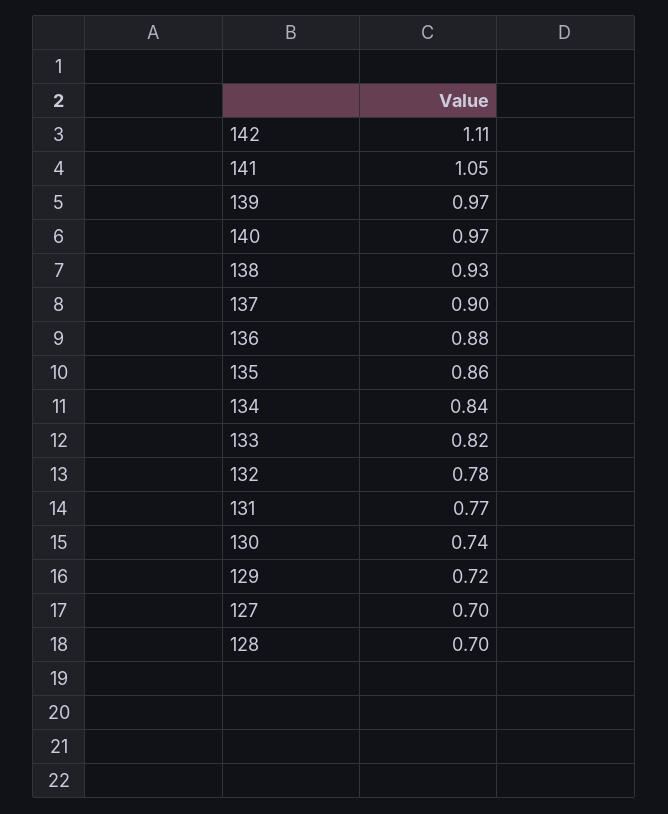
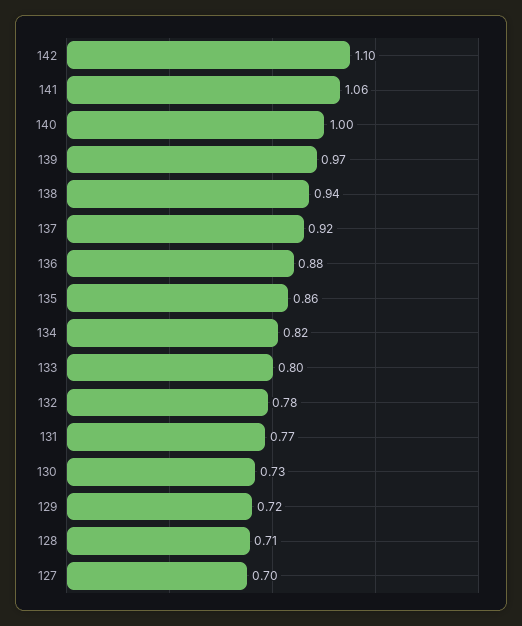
142: 1.11 -> 1.1
141: 1.05 -> 1.06
140: 0.97 -> 1
138: 0.93 -> 0.94
137: 0.9 -> 0.92
134: 0.84 -> 0.82
133: 0.82 -> 0.8
130: 0.74 -> 0.73
128: 0.7 -> 0.71

